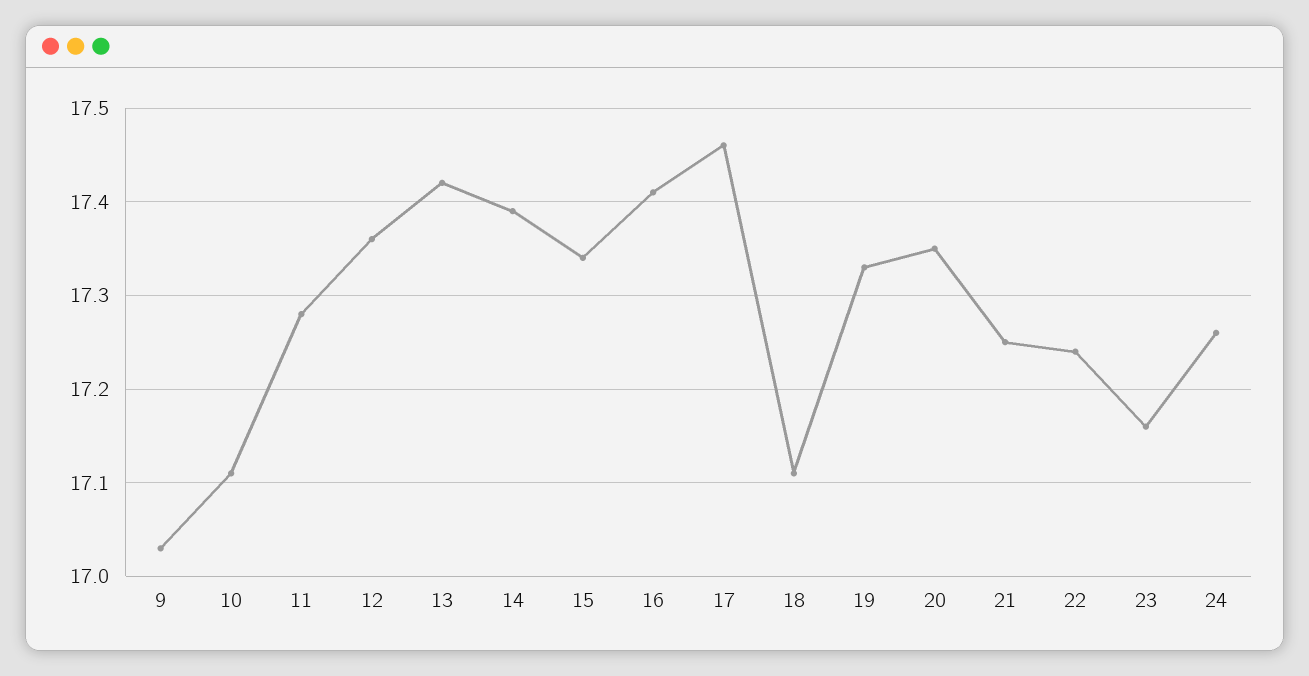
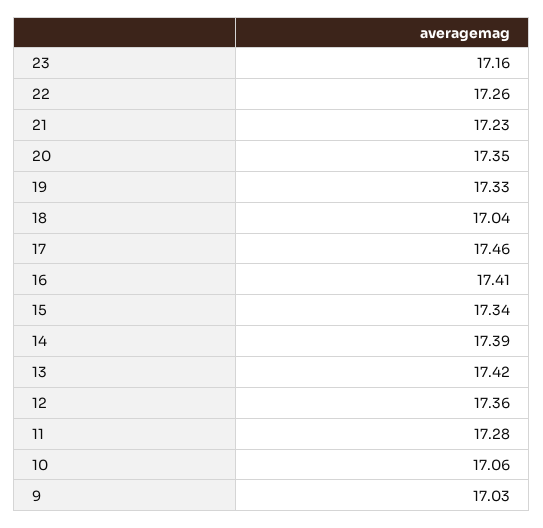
10: 17.11 -> 17.06
18: 17.11 -> 17.04
21: 17.25 -> 17.23
22: 17.24 -> 17.26
24: 17.26 -> none

